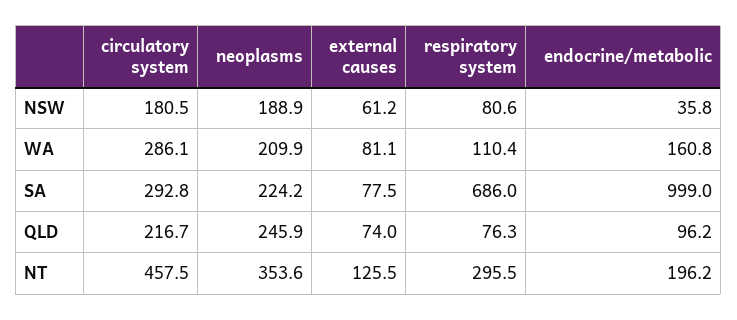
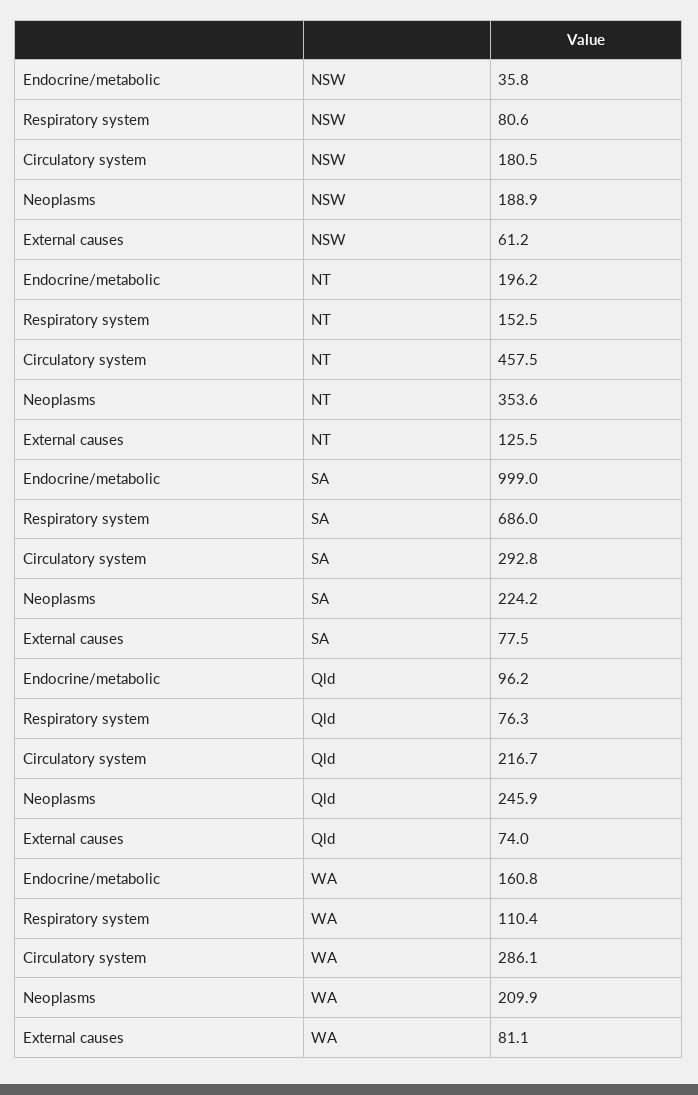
respiratory system, NT: 295.5 -> 152.5

